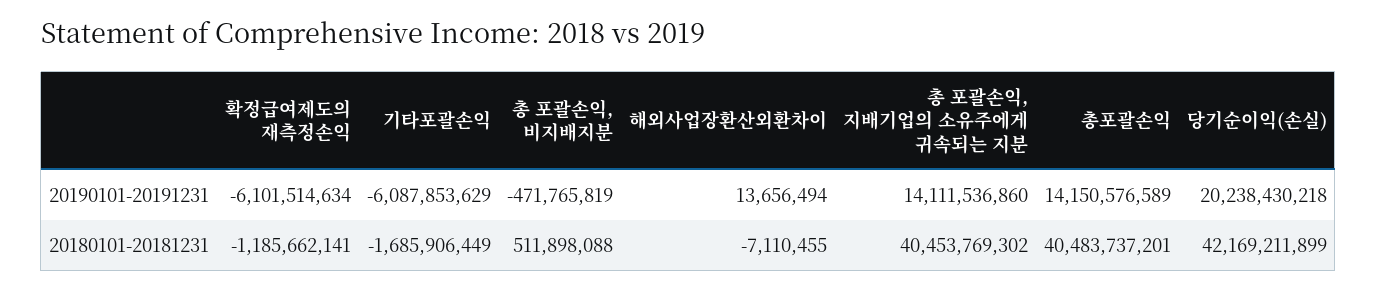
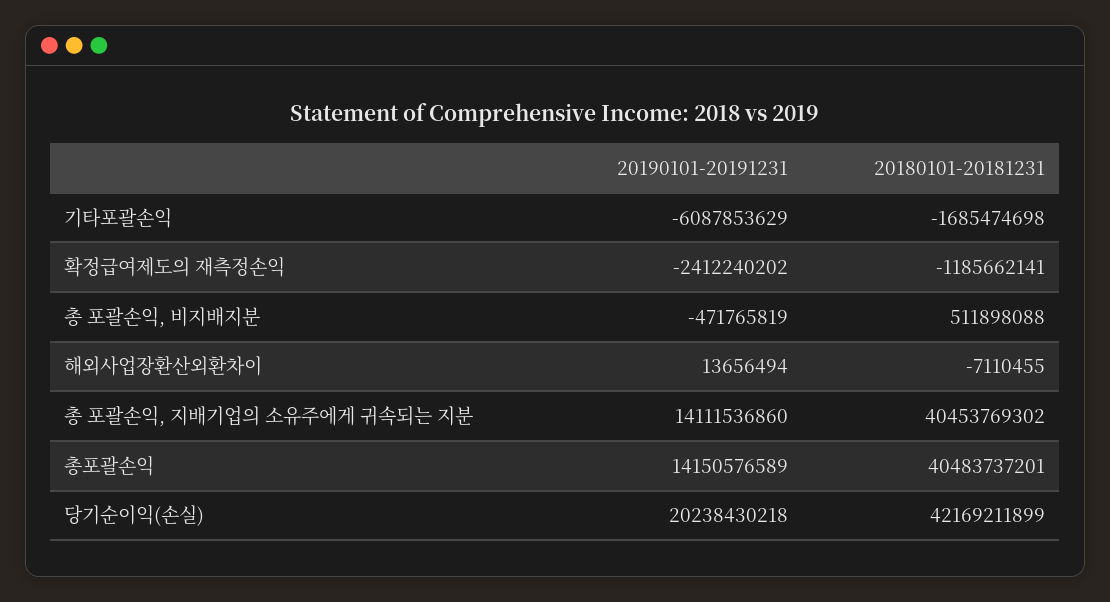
확정급여제도의 재측정손익, 20190101-20191231: -6101514634 -> -2412240202
기타포괄손익, 20180101-20181231: -1685906449 -> -1685474698

